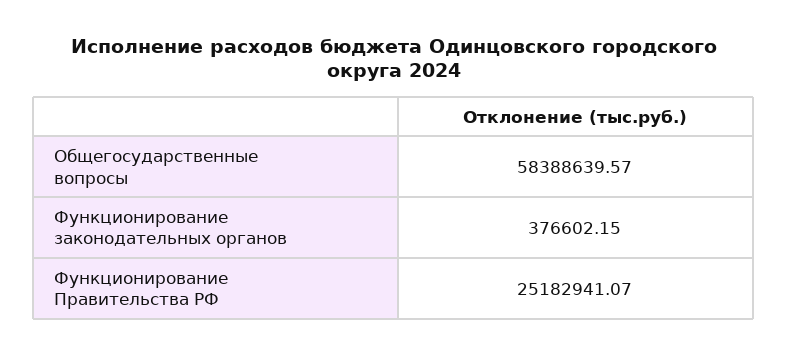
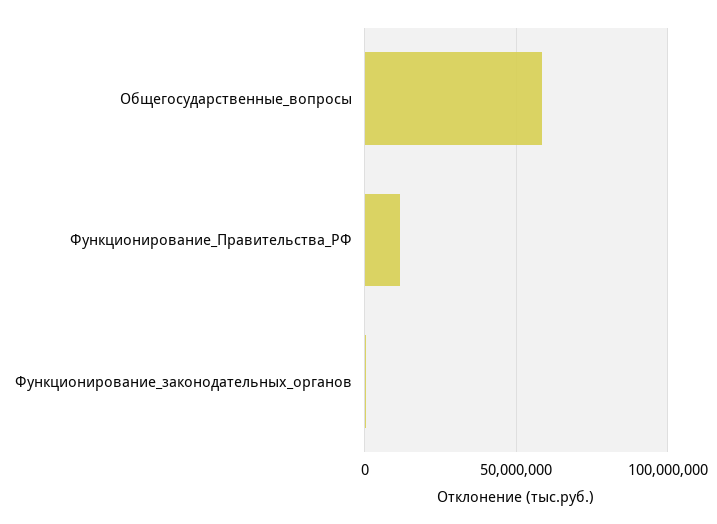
Функционирование Правительства РФ: 25182941.07 -> 10000000

